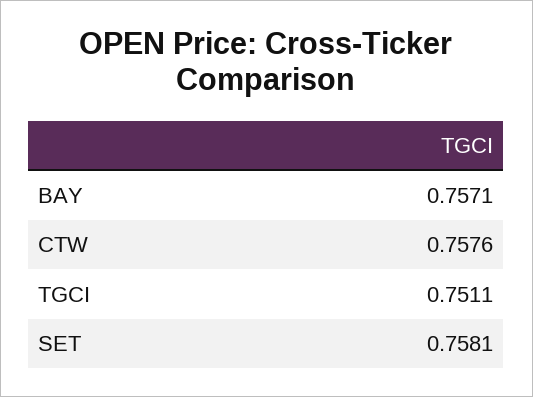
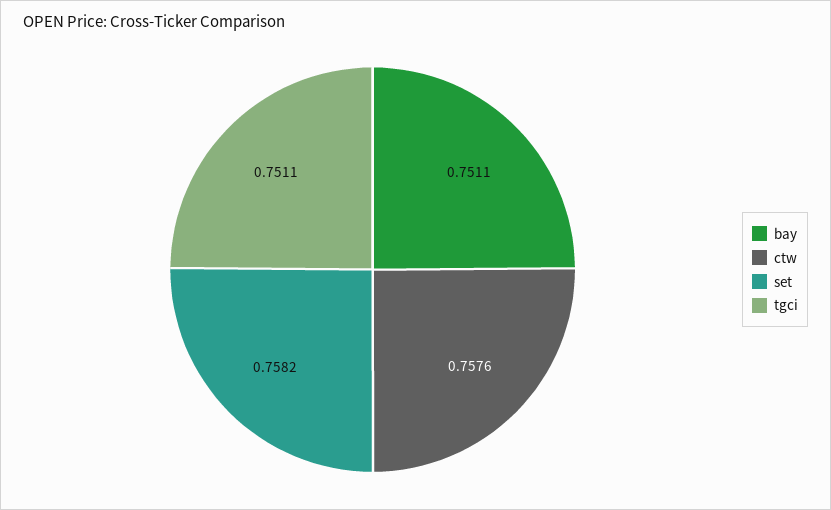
BAY: 0.7571 -> 0.7511
SET: 0.7581 -> 0.7582

